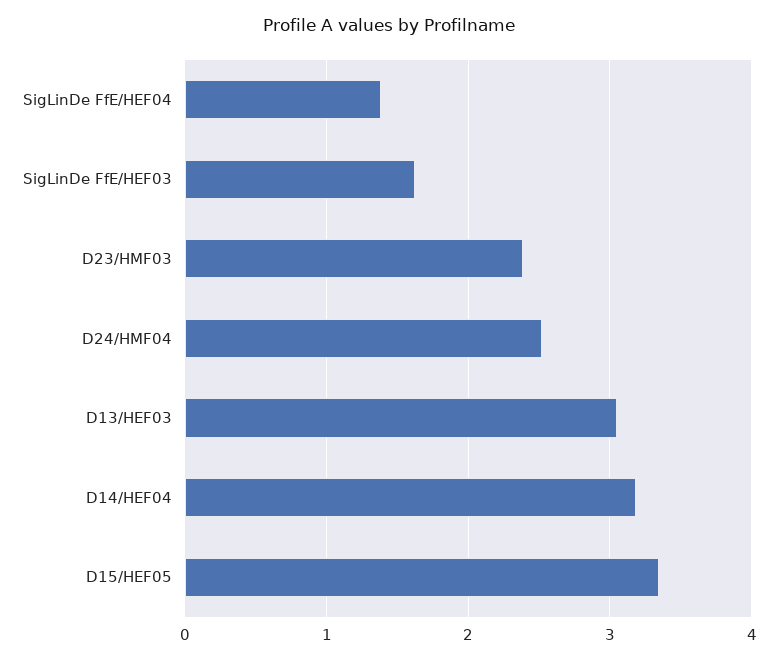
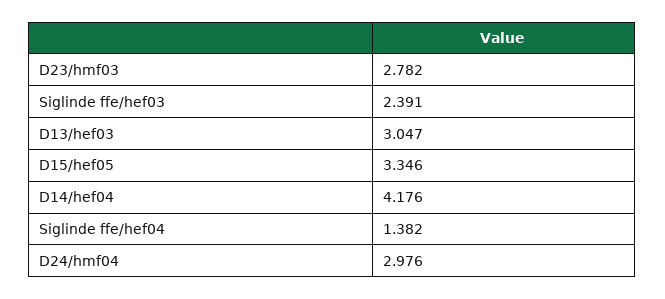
SigLinDe FfE/HEF03: 1.6 -> 2.391
D23/HMF03: 2.4 -> 2.782
D24/HMF04: 2.5 -> 2.976
D14/HEF04: 3.2 -> 4.176

